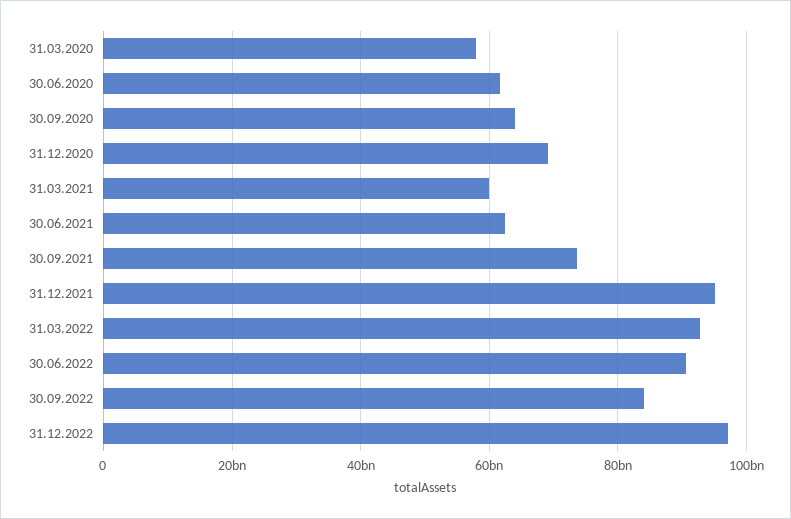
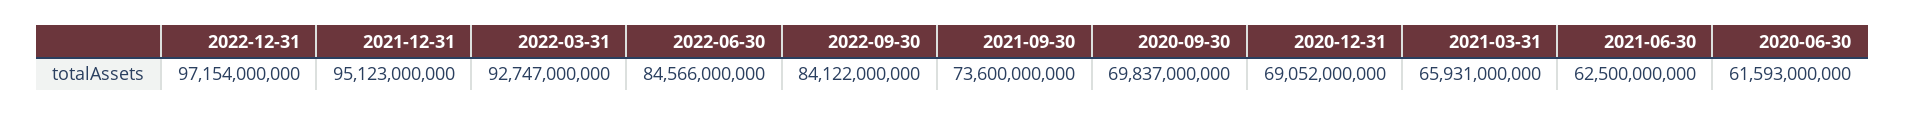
31.03.2020: 58000000000 -> none
30.09.2020: 64000000000 -> 69837000000
31.03.2021: 60000000000 -> 65931000000
30.06.2022: 90000000000 -> 84566000000

